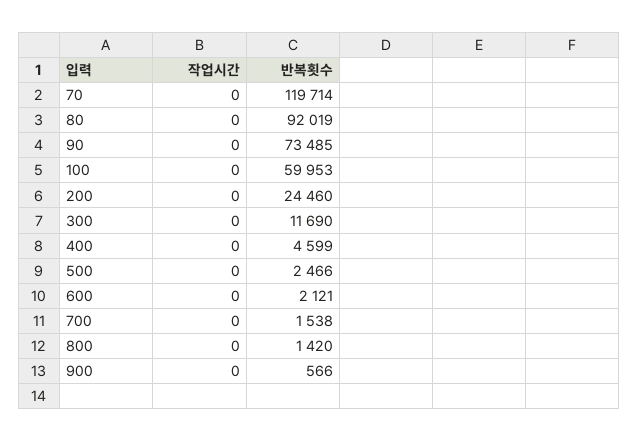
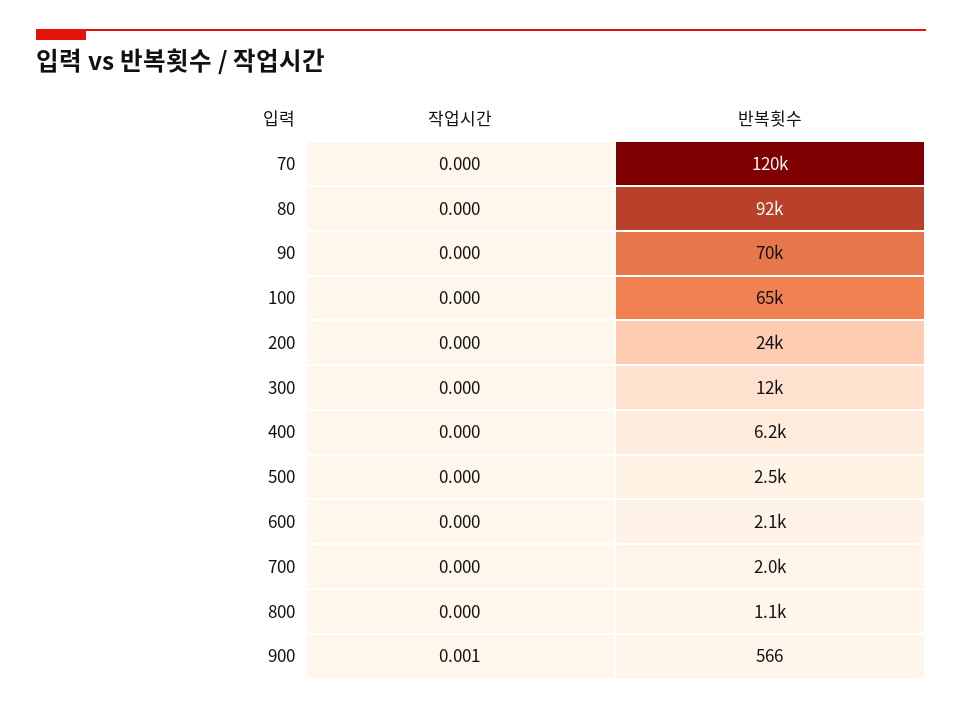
반복횟수, 90: 73485 -> 70000
반복횟수, 100: 59953 -> 65000
반복횟수, 400: 4599 -> 6200
반복횟수, 700: 1538 -> 2000
반복횟수, 800: 1420 -> 1100
작업시간, 900: 0 -> 0.001

